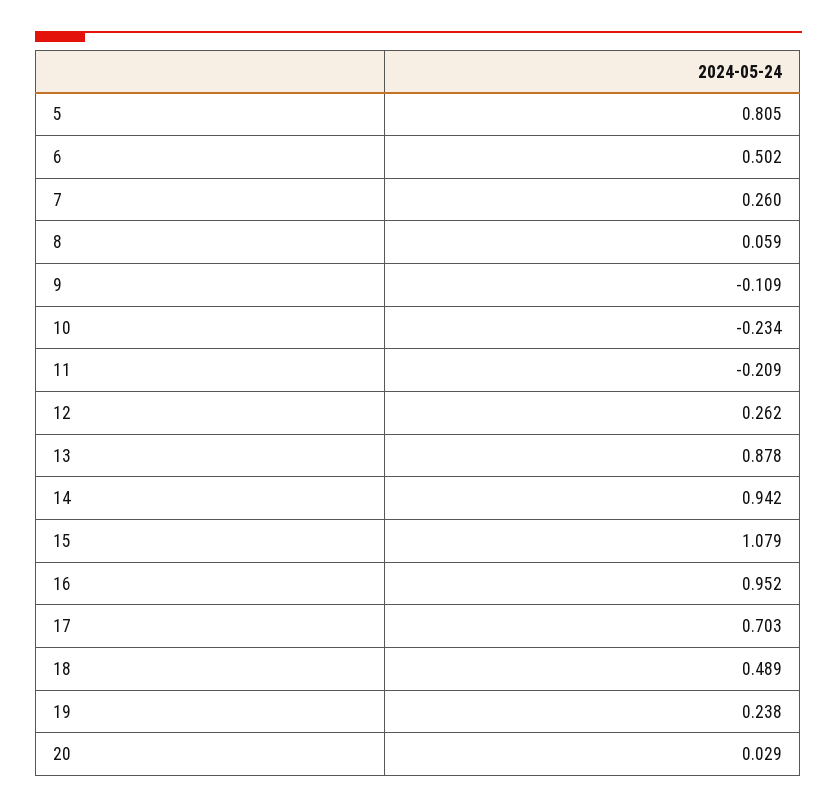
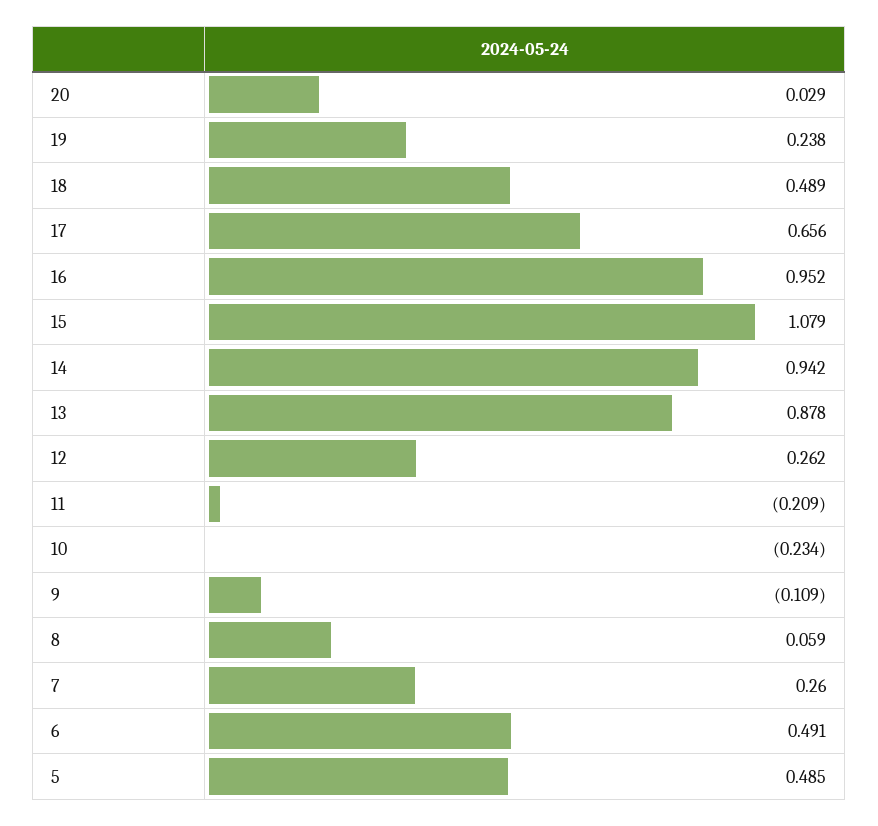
5: 0.805 -> 0.485
6: 0.502 -> 0.491
17: 0.703 -> 0.656

